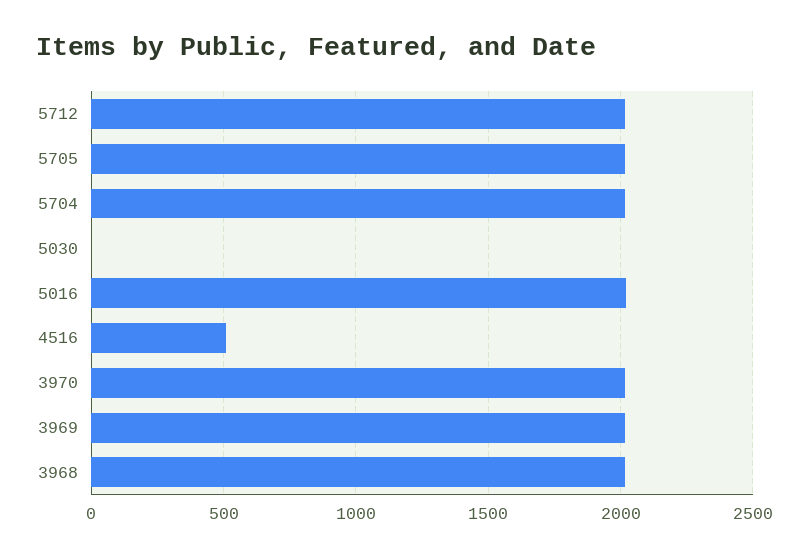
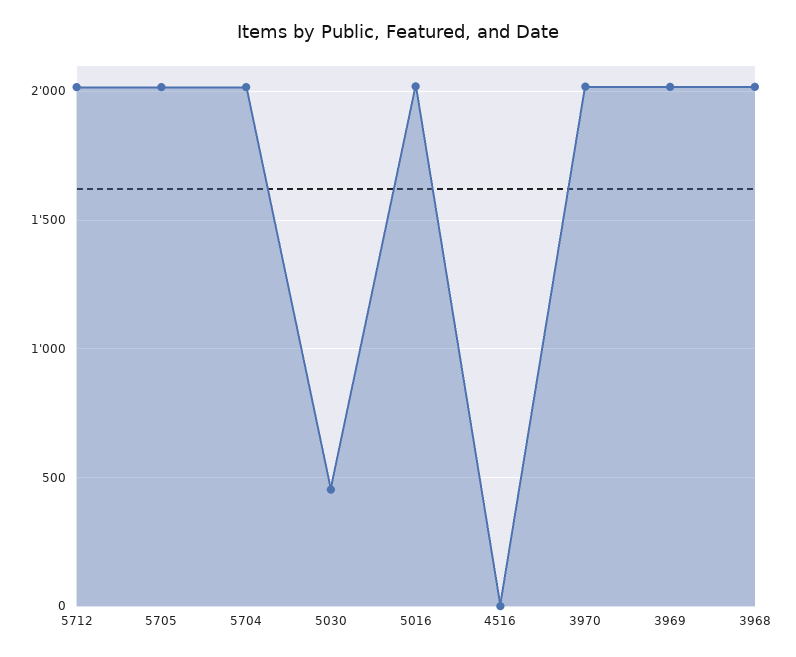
5030: 0 -> 450
4516: 500 -> 0

